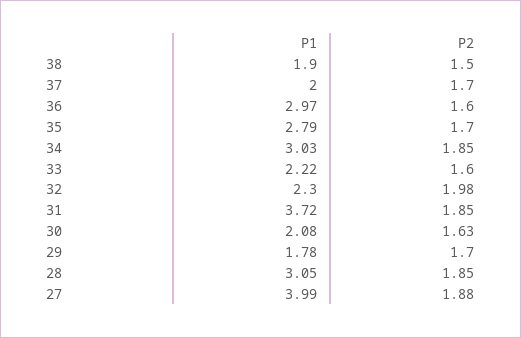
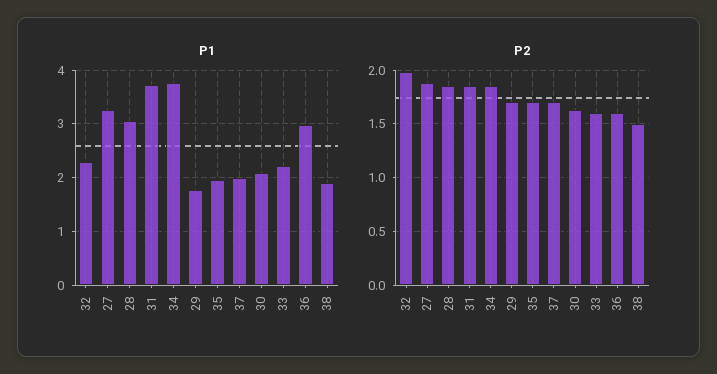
P1, 35: 2.79 -> 2
P1, 34: 3.03 -> 3.8
P1, 27: 3.99 -> 3.2

